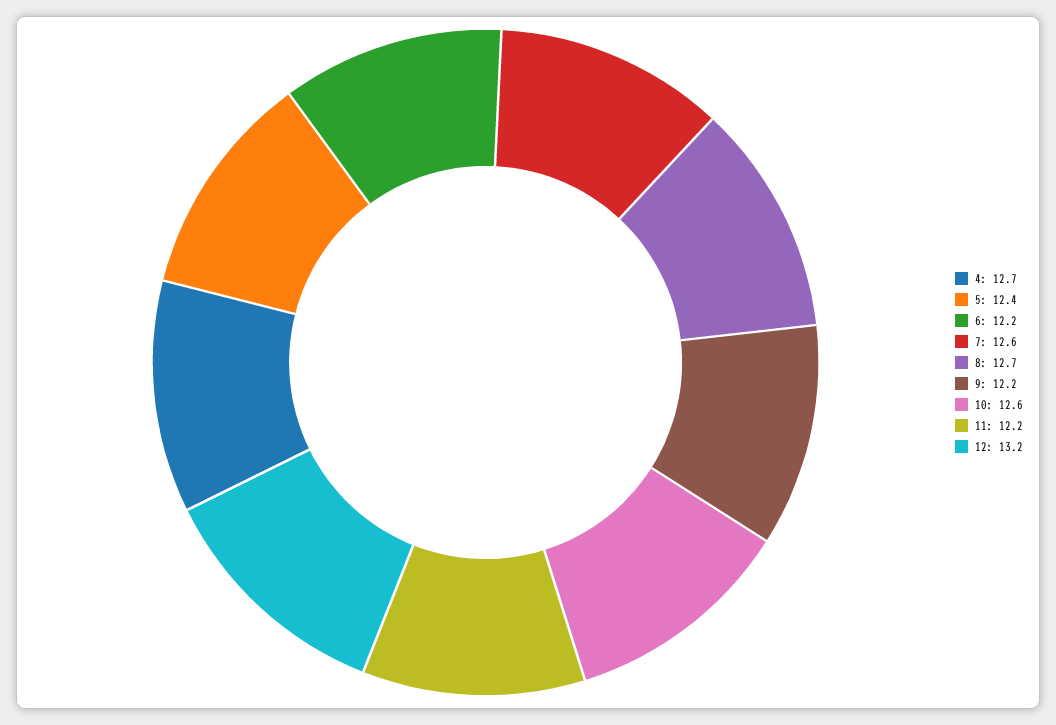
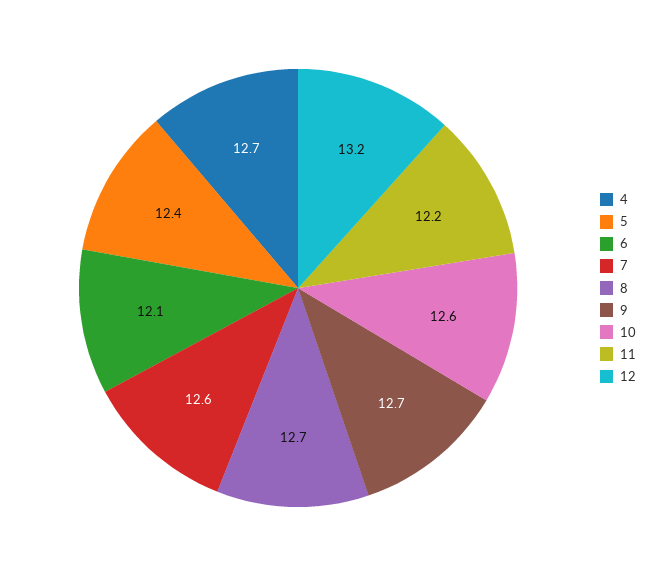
6: 12.2 -> 12.1
9: 12.2 -> 12.7

